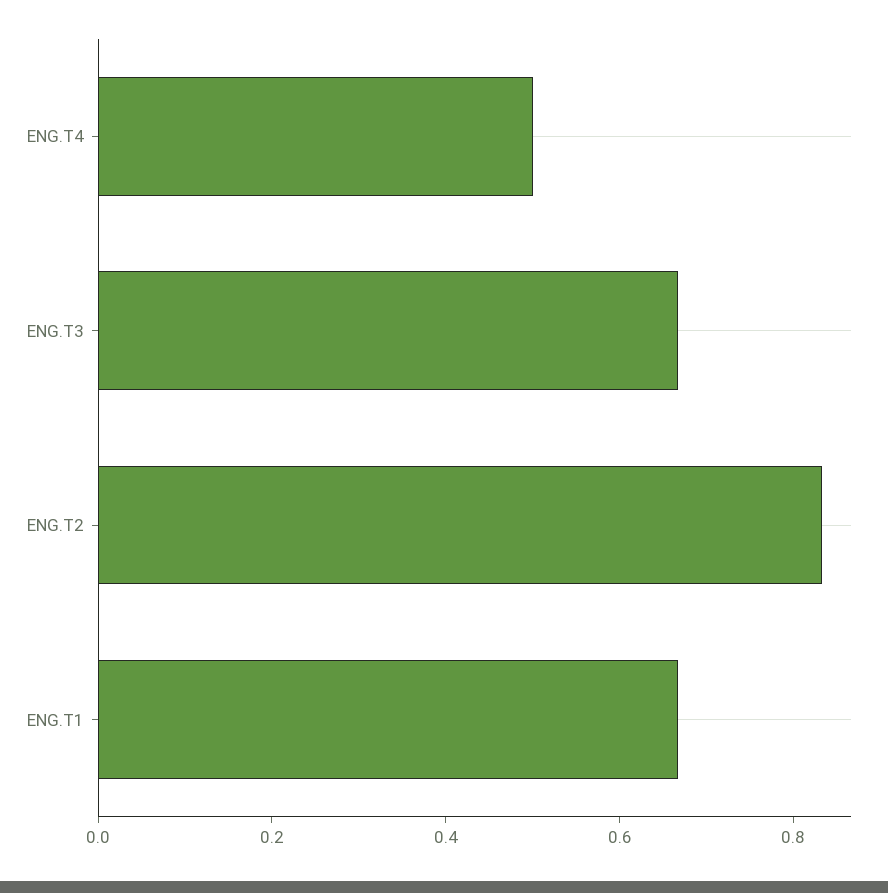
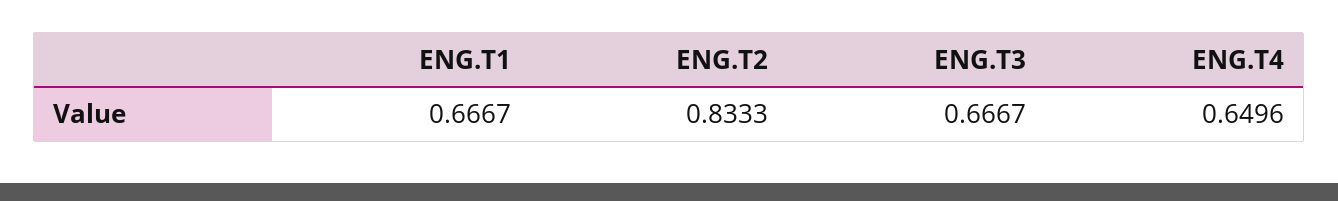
ENG.T4: 0.5 -> 0.6496

